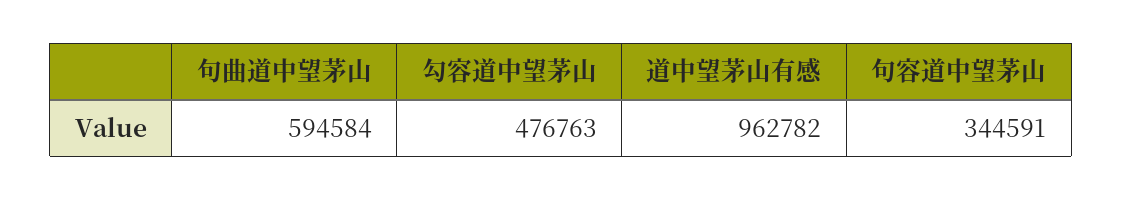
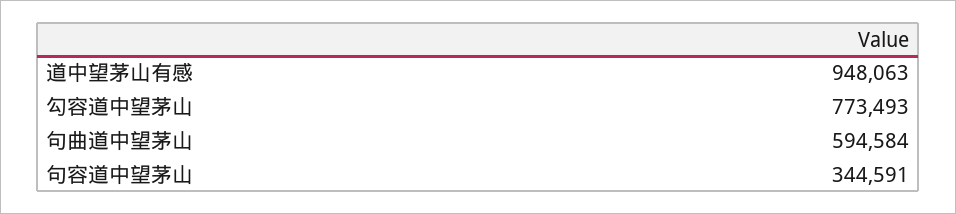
勾容道中望茅山: 476763 -> 773493
道中望茅山有感: 962782 -> 948063

